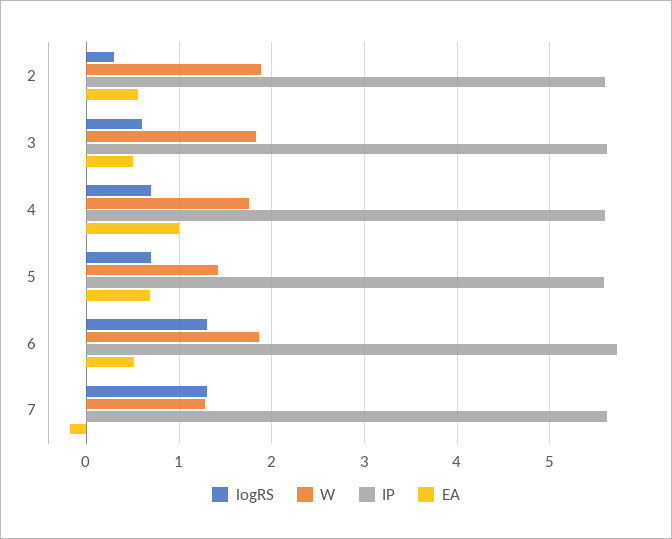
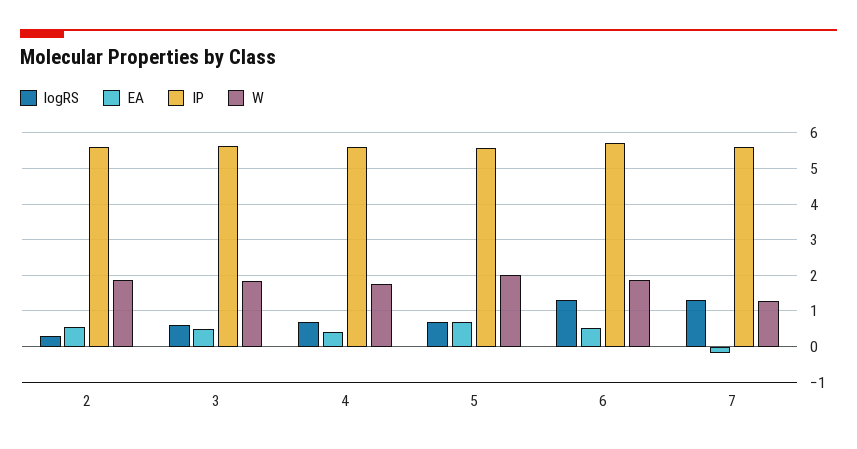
EA, 4: 1 -> 0.4
W, 5: 1.4 -> 2

